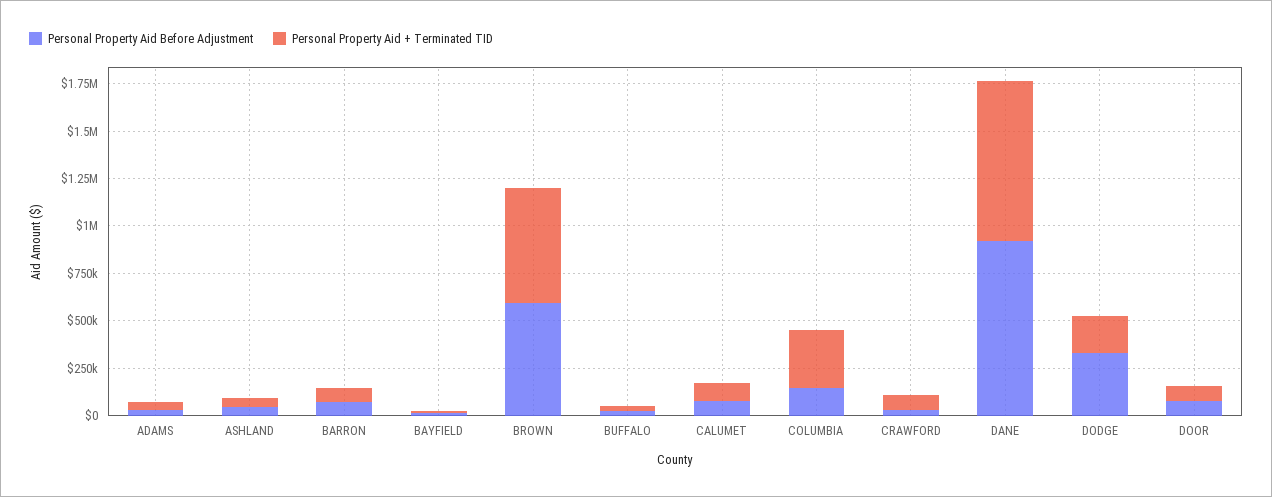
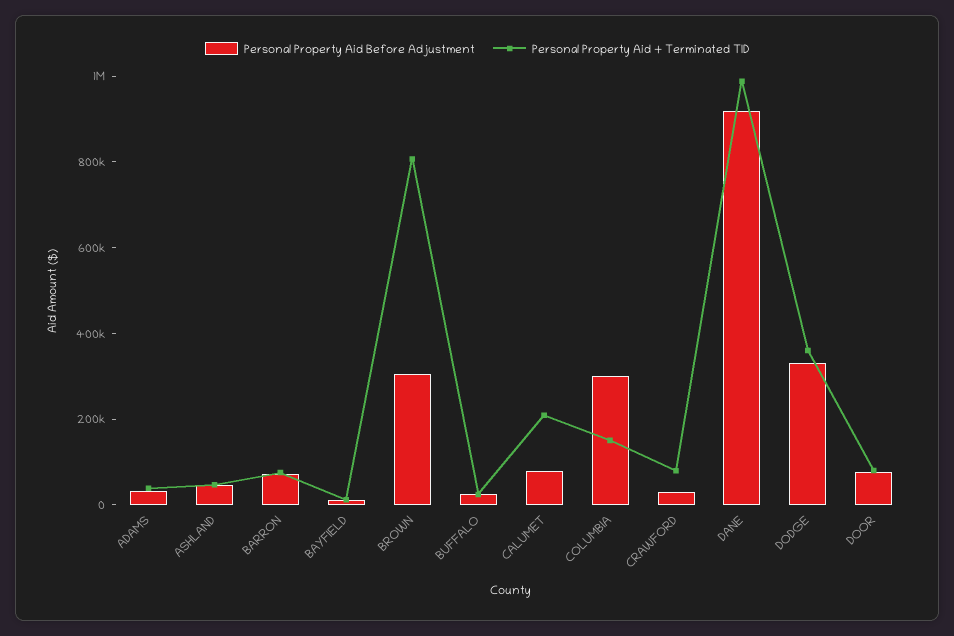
Personal Property Aid Before Adjustment, BROWN: 600000 -> 300000
Personal Property Aid + Terminated TID, BROWN: 600000 -> 800000
Personal Property Aid + Terminated TID, CALUMET: 100000 -> 200000
Personal Property Aid Before Adjustment, COLUMBIA: 150000 -> 300000
Personal Property Aid + Terminated TID, COLUMBIA: 300000 -> 150000
Personal Property Aid + Terminated TID, DANE: 850000 -> 1000000
Personal Property Aid + Terminated TID, DODGE: 200000 -> 350000

